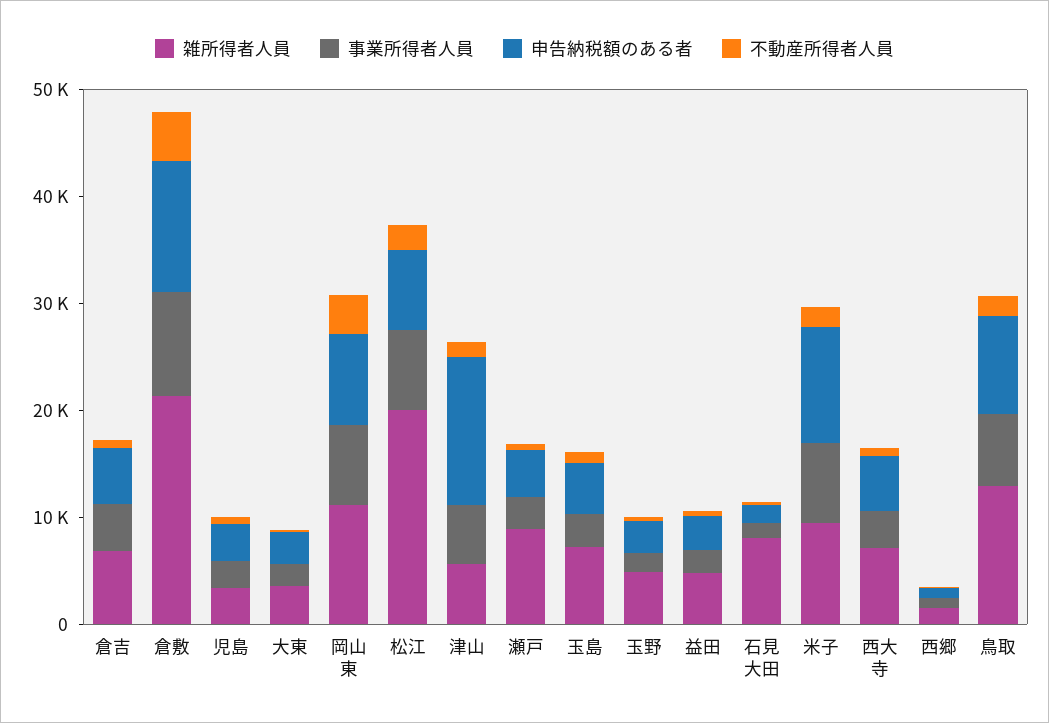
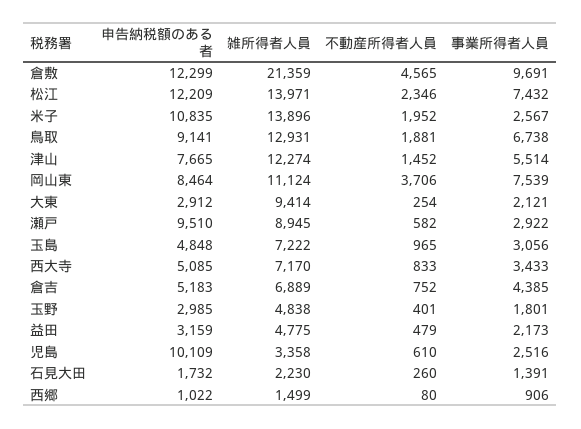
申告納税額のある者, 児島: 4000 -> 10109
雑所得者人員, 大東: 4000 -> 9414
雑所得者人員, 松江: 20000 -> 13971
申告納税額のある者, 松江: 8000 -> 12209
雑所得者人員, 津山: 6000 -> 12274
申告納税額のある者, 津山: 14000 -> 7665
申告納税額のある者, 瀬戸: 4000 -> 9510
雑所得者人員, 石見大田: 8000 -> 2230
雑所得者人員, 米子: 10000 -> 13896
事業所得者人員, 米子: 8000 -> 2567

